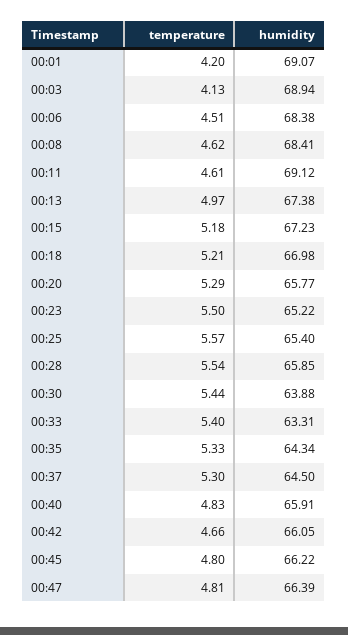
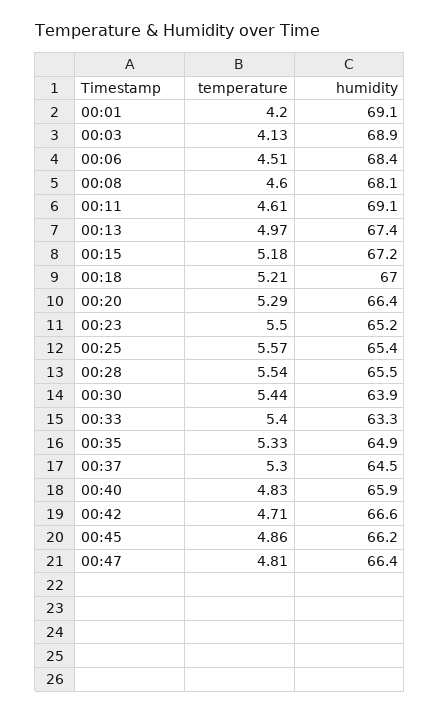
temperature, 00:08: 4.62 -> 4.6
humidity, 00:08: 68.41 -> 68.1
humidity, 00:20: 65.77 -> 66.4
humidity, 00:28: 65.85 -> 65.5
humidity, 00:35: 64.34 -> 64.9
temperature, 00:42: 4.66 -> 4.71
humidity, 00:42: 66.05 -> 66.6
temperature, 00:45: 4.8 -> 4.86

